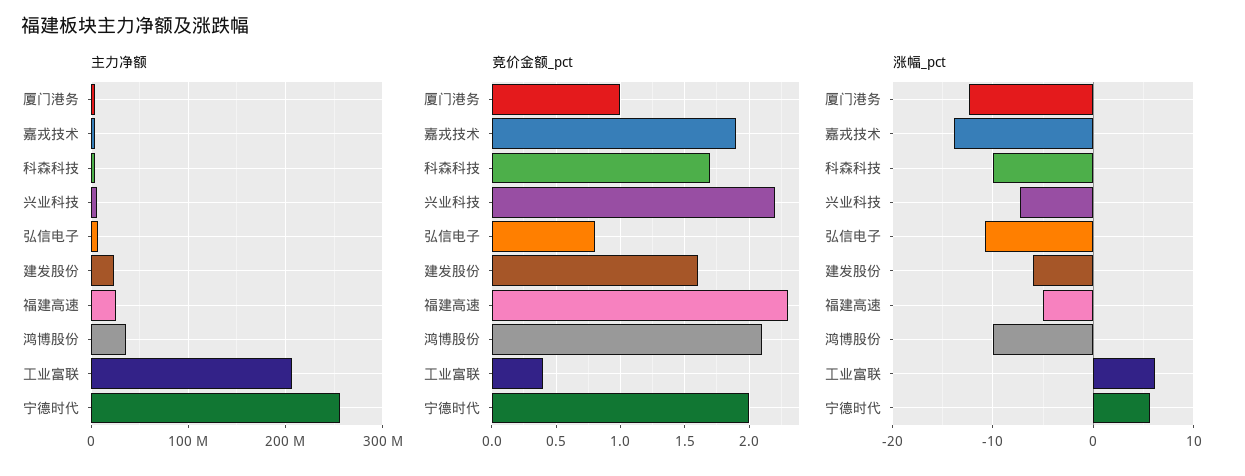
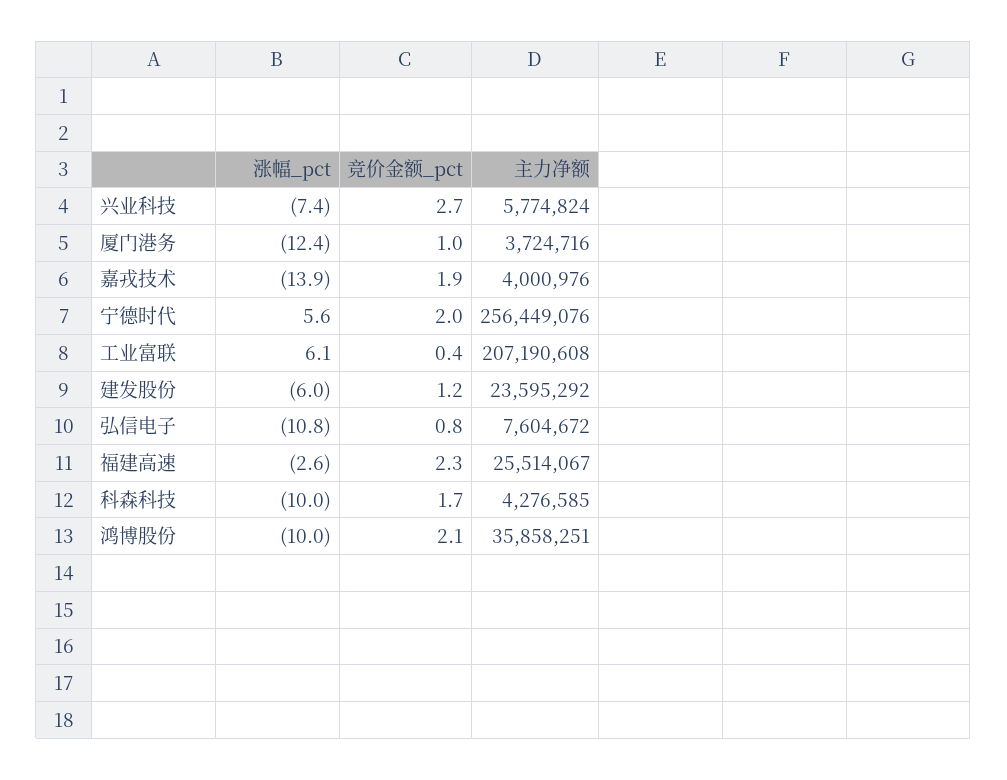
竞价金额_pct, 兴业科技: 2.2 -> 2.7
竞价金额_pct, 建发股份: 1.6 -> 1.2
涨幅_pct, 福建高速: -5 -> -2.6

